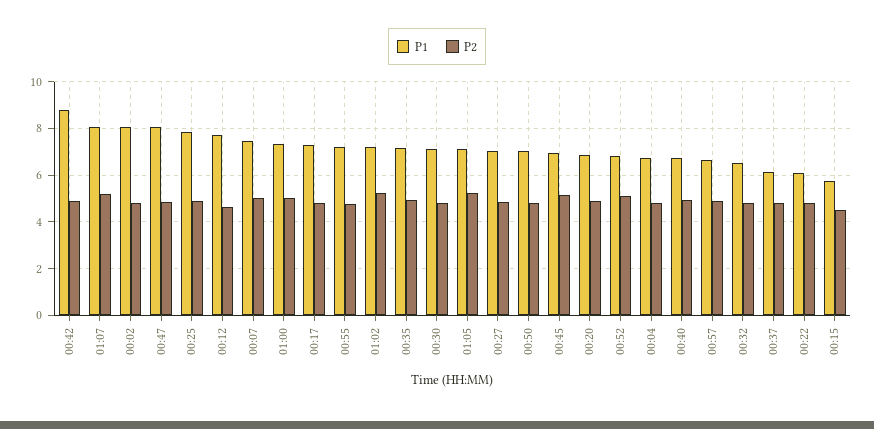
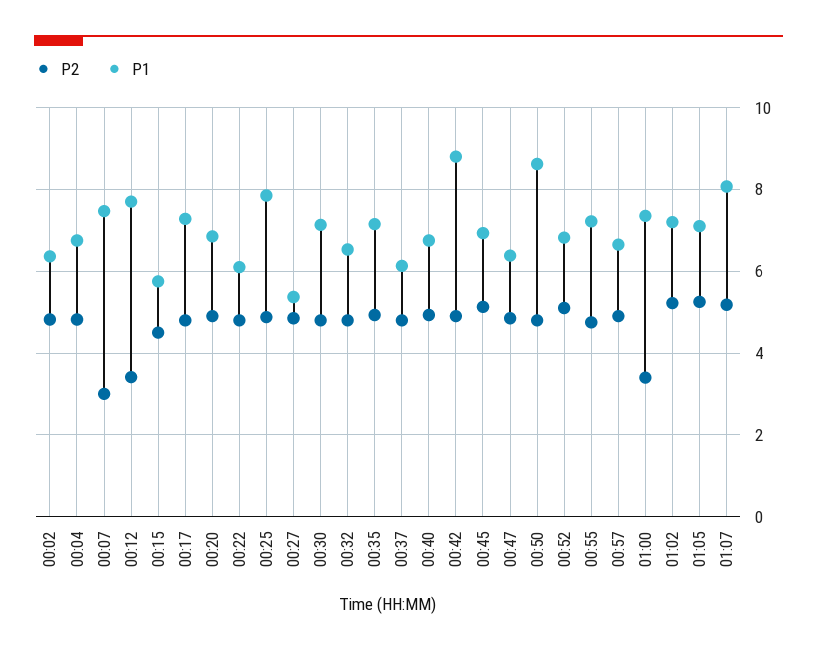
P1, 00:02: 8 -> 6.4
P1, 00:47: 8 -> 6.4
P2, 00:12: 4.5 -> 3.4
P2, 00:07: 5 -> 3
P2, 01:00: 5 -> 3.4
P1, 00:27: 7 -> 5.4
P1, 00:50: 7 -> 8.6

